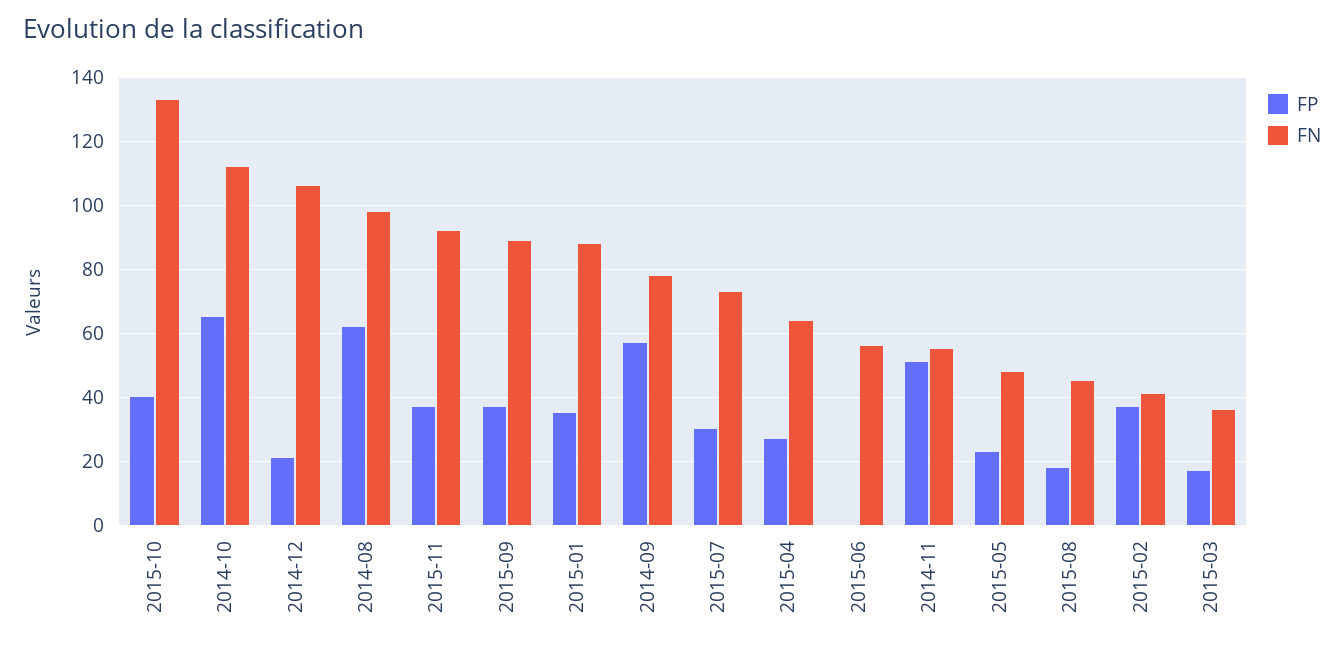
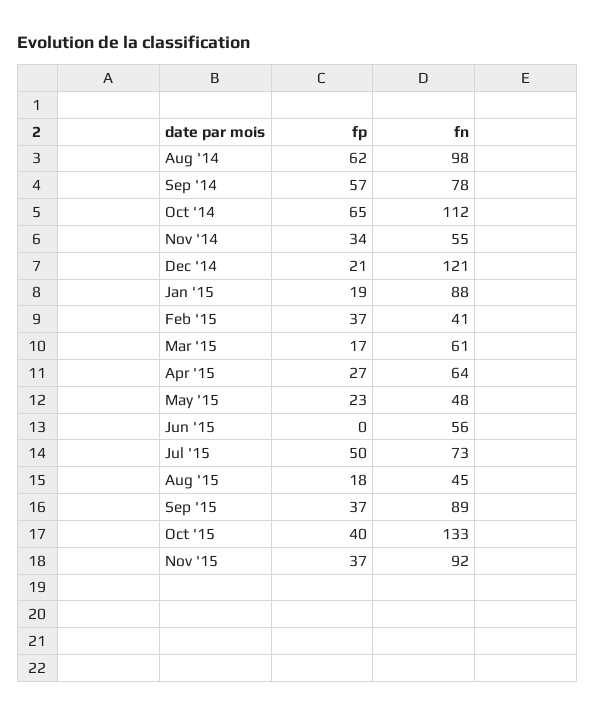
FN, 2014-12: 105 -> 121
FP, 2015-01: 35 -> 19
FP, 2015-07: 30 -> 50
FP, 2014-11: 50 -> 34
FN, 2015-03: 35 -> 61

